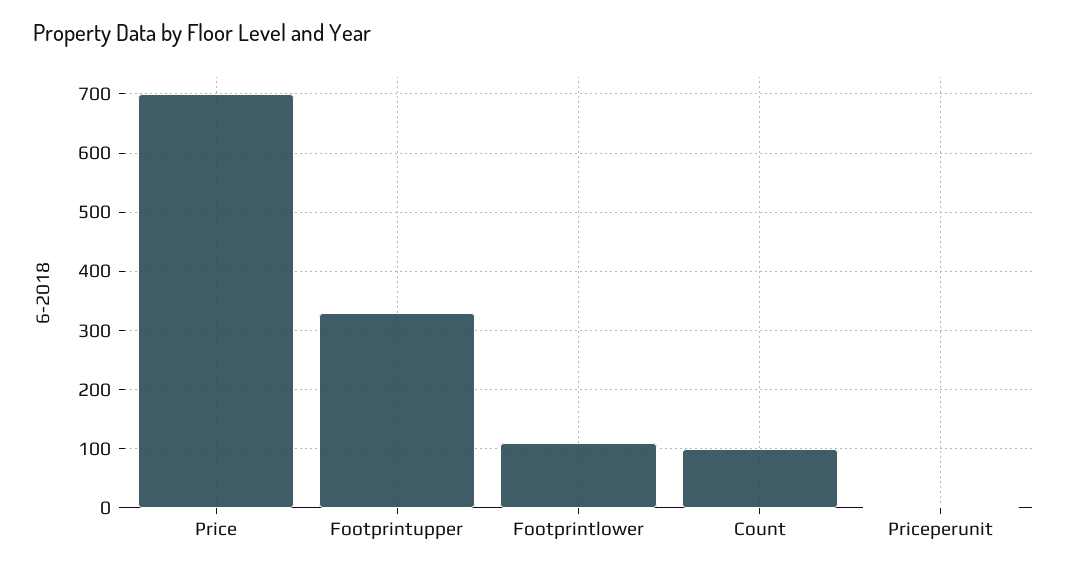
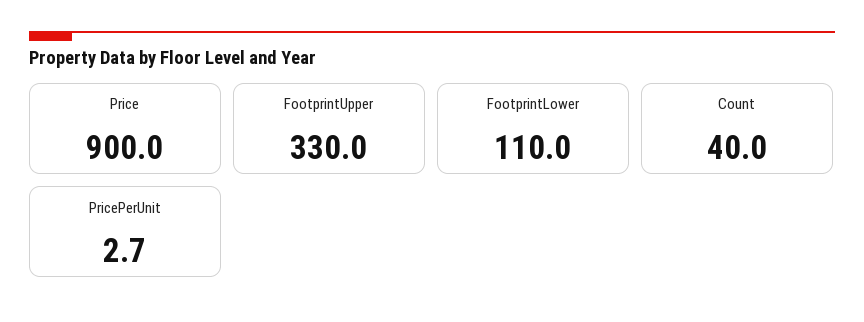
Price: 700 -> 900
Count: 100 -> 40

